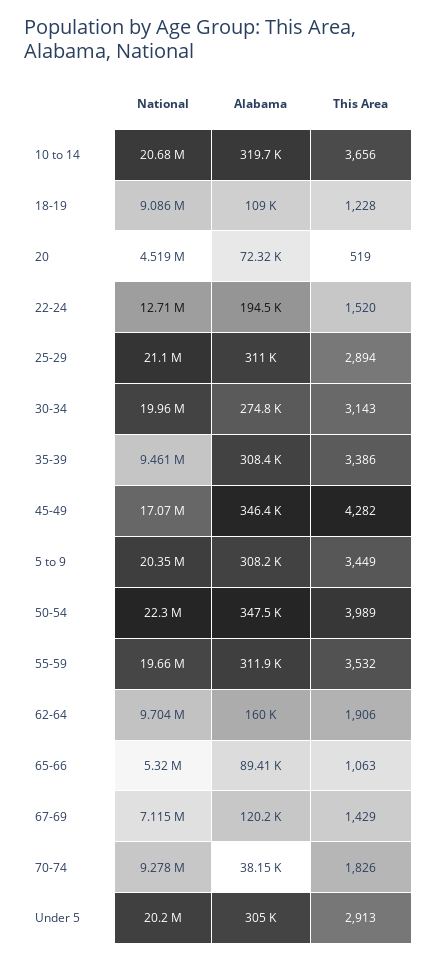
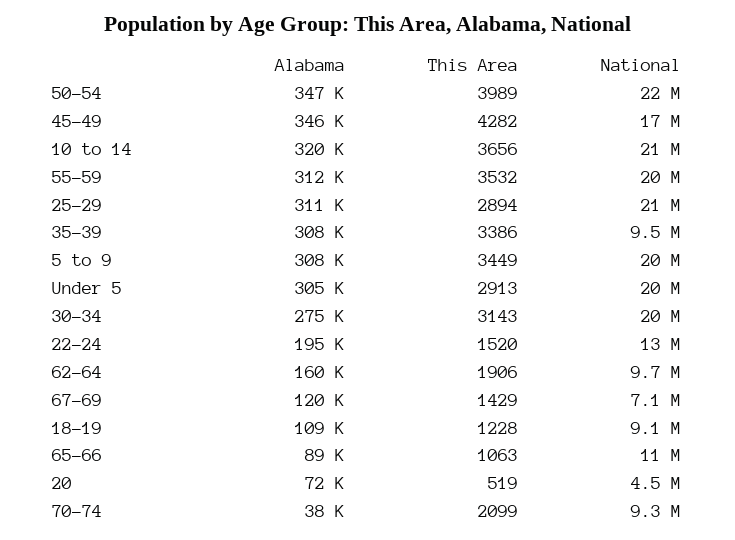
National, 65-66: 5320000 -> 11000000
This Area, 70-74: 1826 -> 2099

